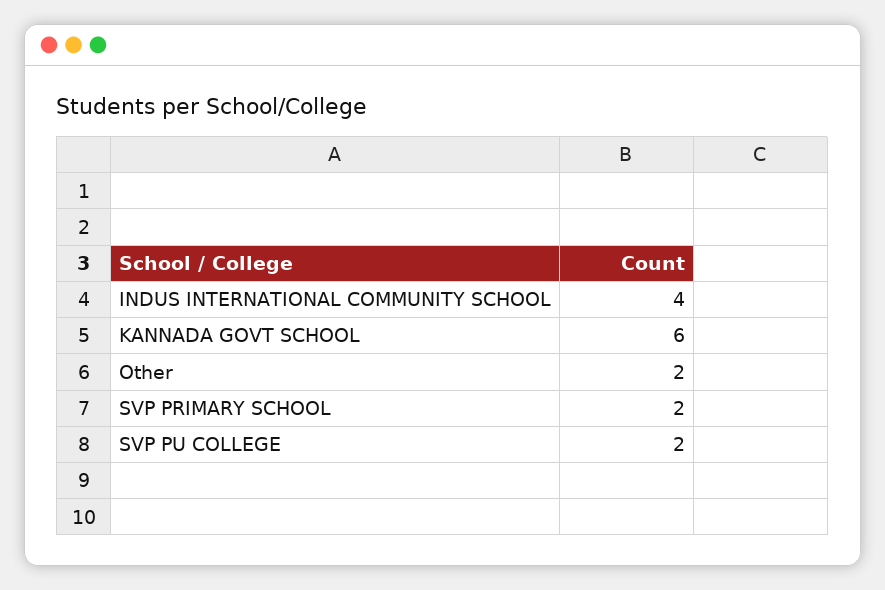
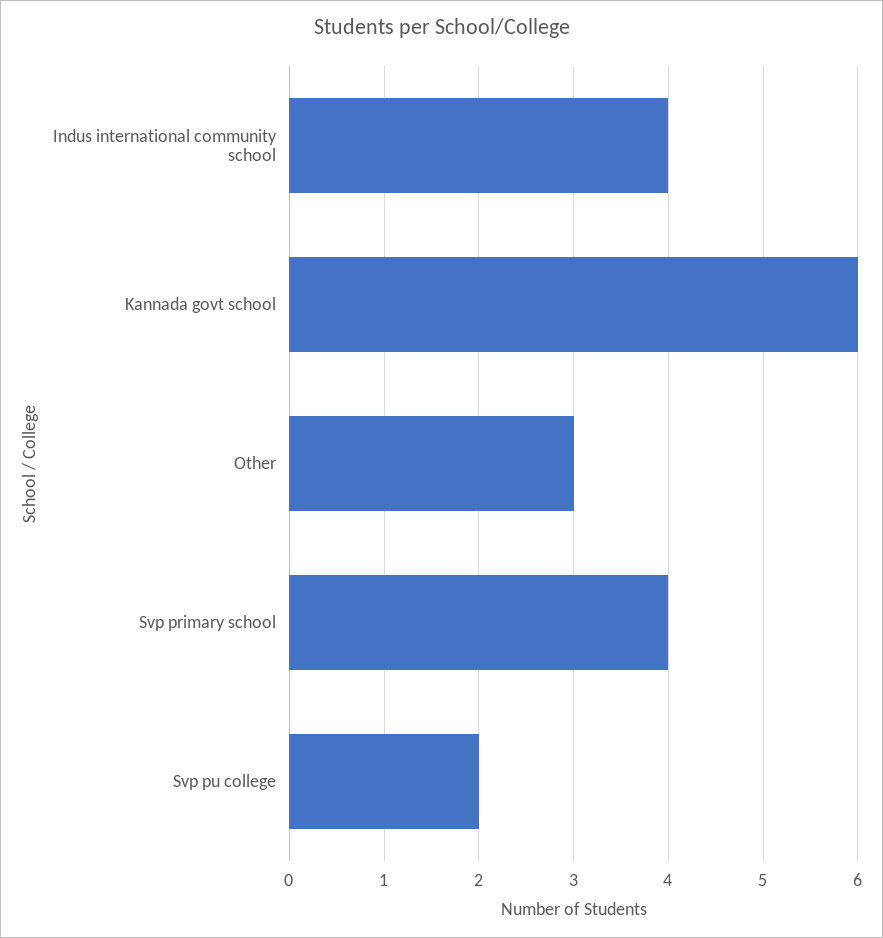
Other: 2 -> 3
SVP PRIMARY SCHOOL: 2 -> 4

